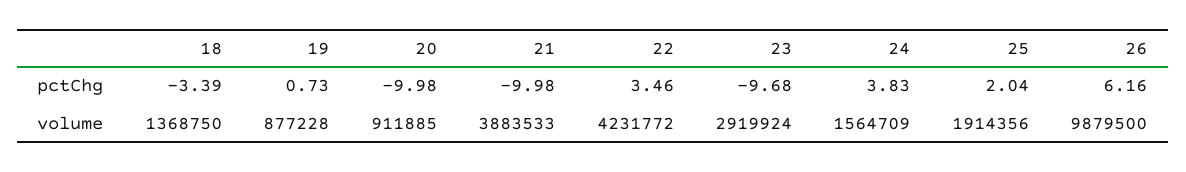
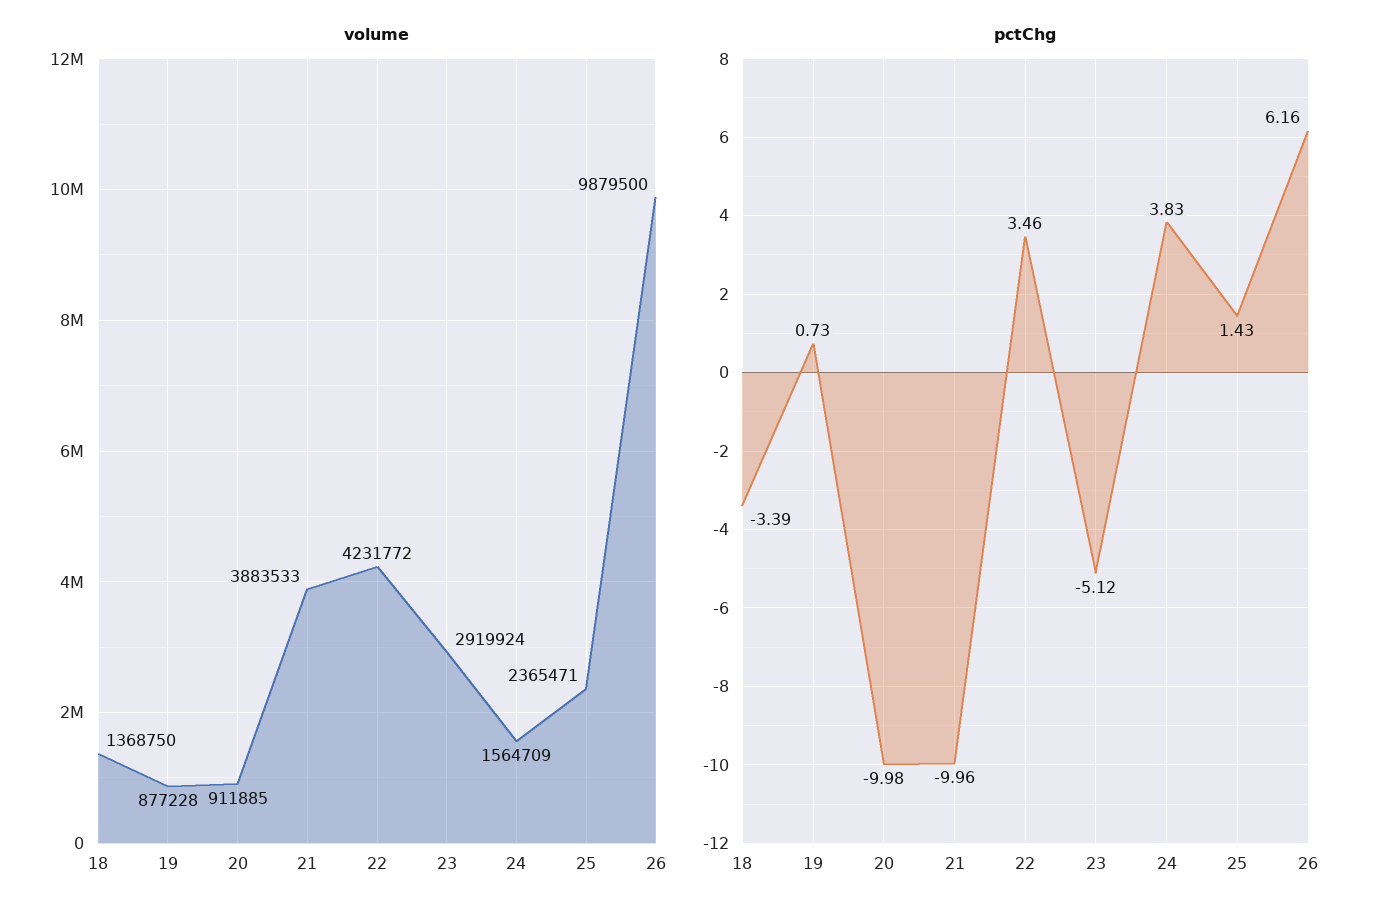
pctChg, 21: -9.98 -> -9.96
pctChg, 23: -9.68 -> -5.12
pctChg, 25: 2.04 -> 1.43
volume, 25: 1914356 -> 2365471

